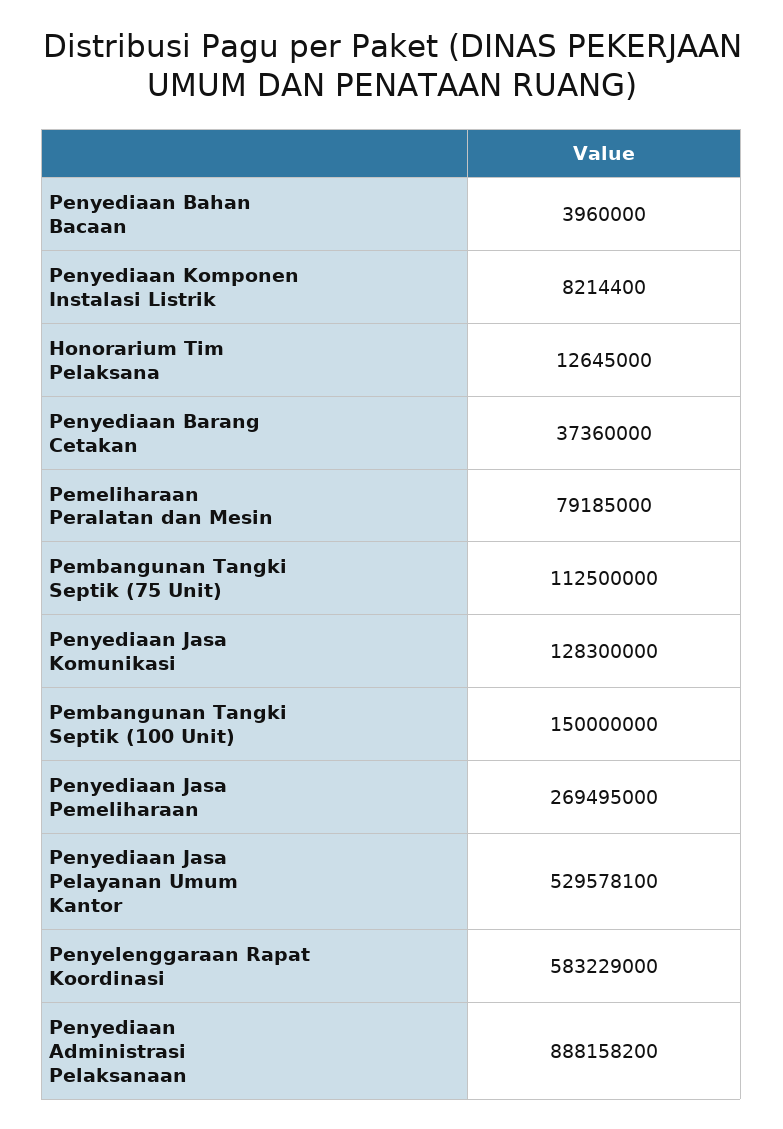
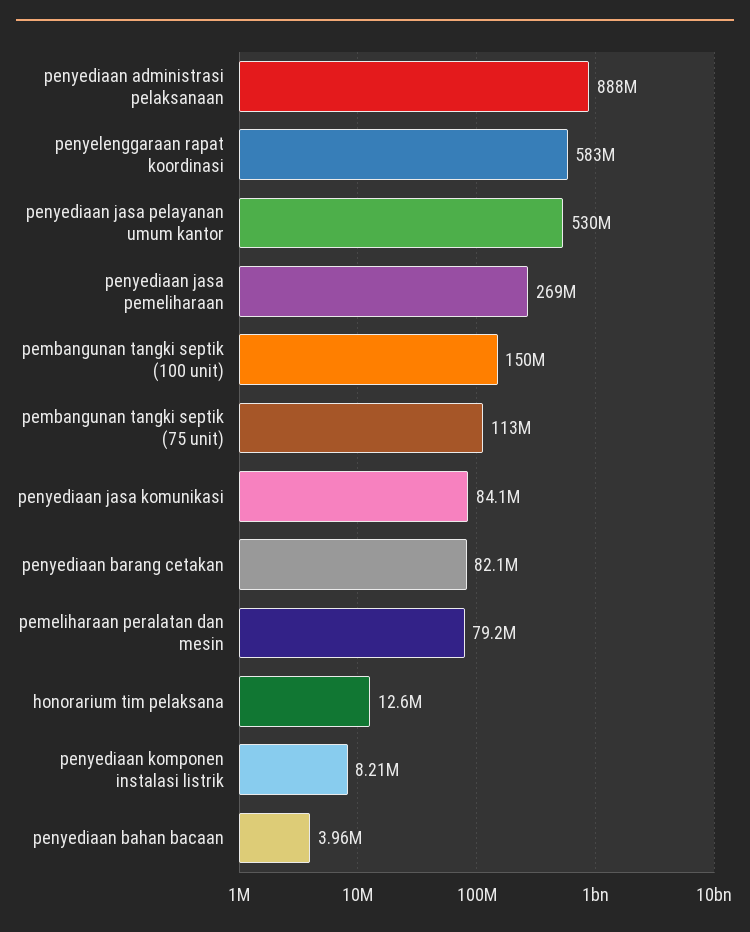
Penyediaan Barang Cetakan: 37360000 -> 82100000
Penyediaan Jasa Komunikasi: 128300000 -> 84100000

